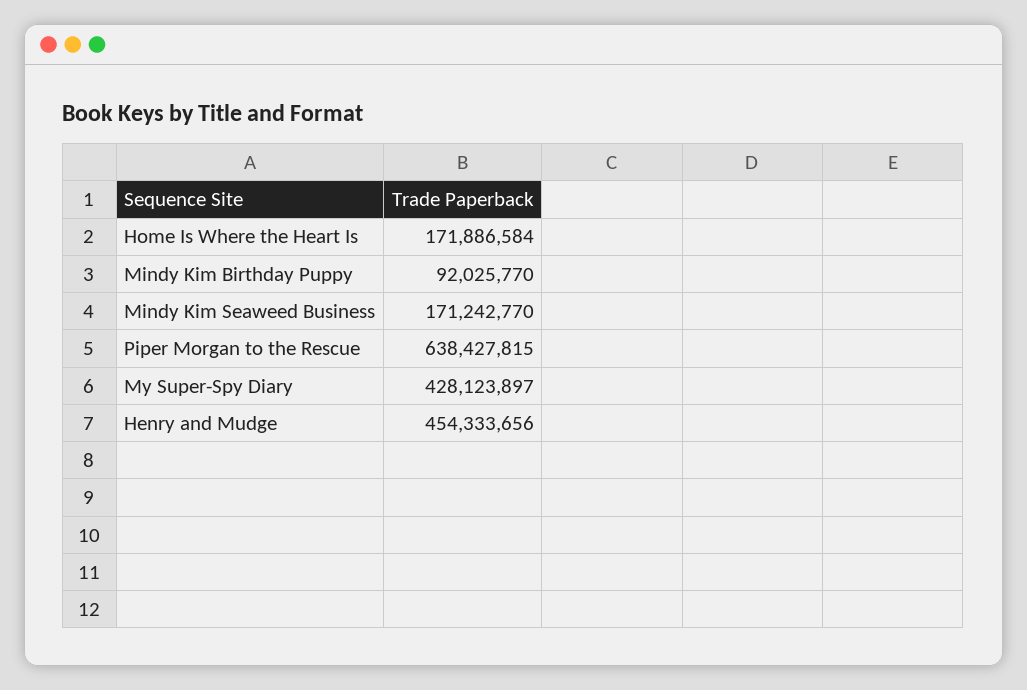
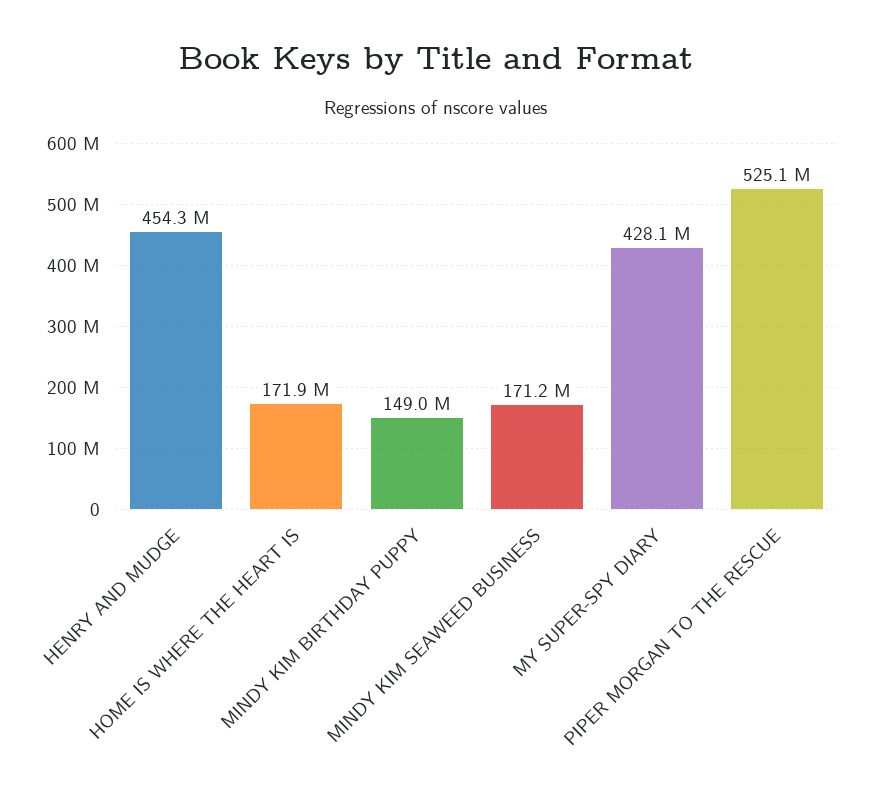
Mindy Kim Birthday Puppy: 92025770 -> 149000000
Piper Morgan to the Rescue: 638427815 -> 525100000

